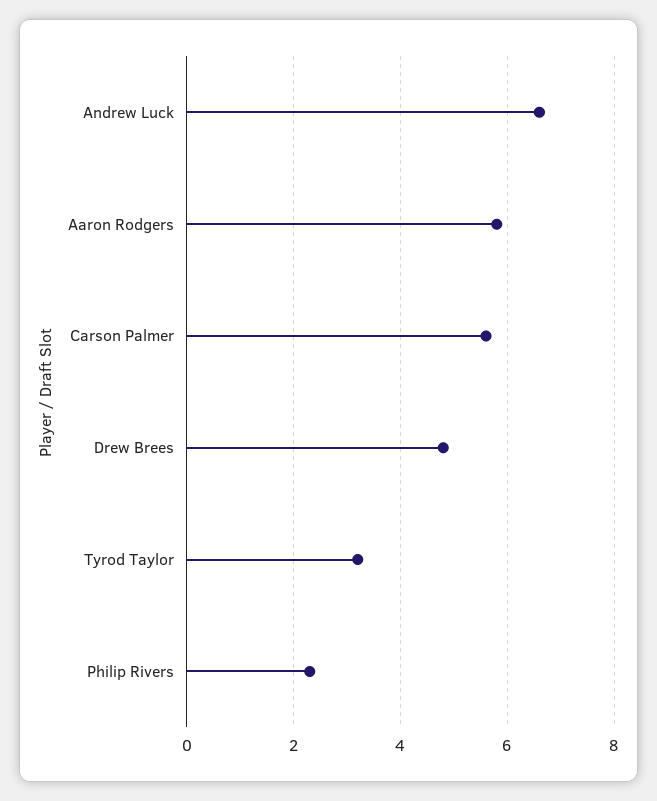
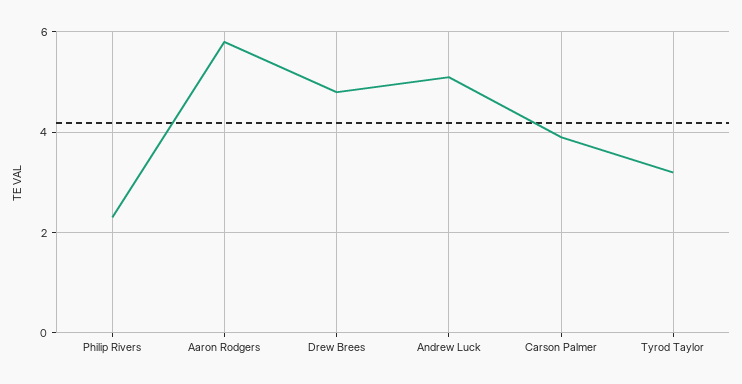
Andrew Luck: 6.5 -> 5
Carson Palmer: 5.5 -> 4

